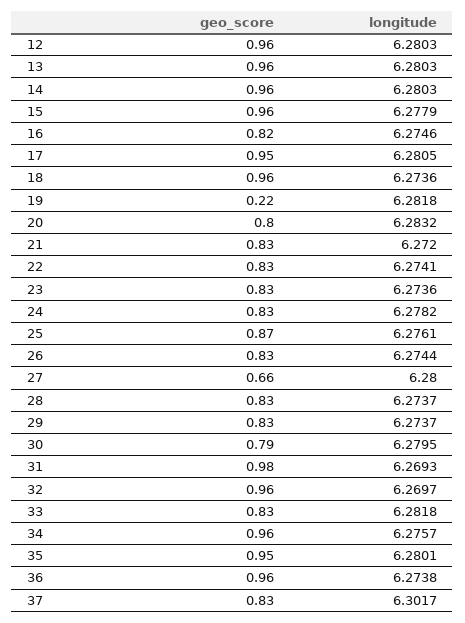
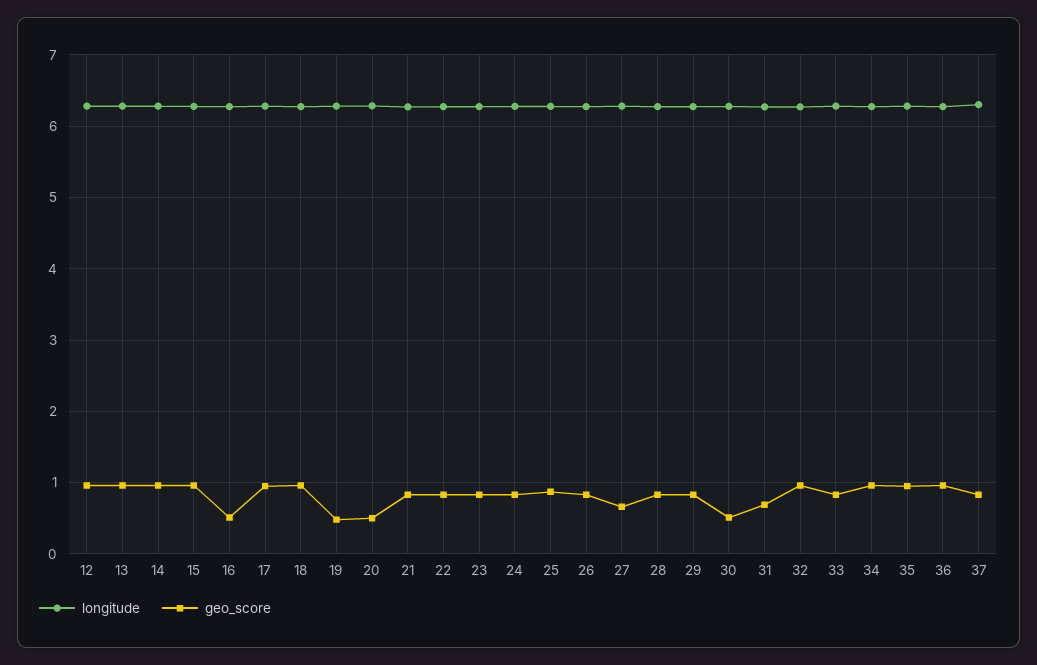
geo_score, 16: 0.82 -> 0.5
geo_score, 19: 0.22 -> 0.5
geo_score, 20: 0.8 -> 0.5
geo_score, 30: 0.79 -> 0.5
geo_score, 31: 0.98 -> 0.7

